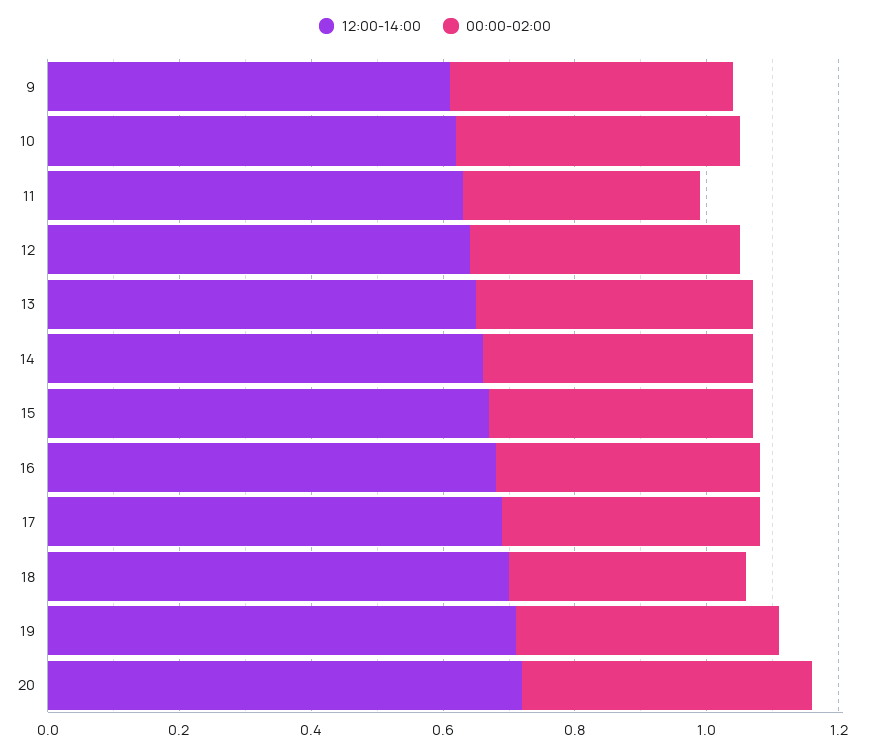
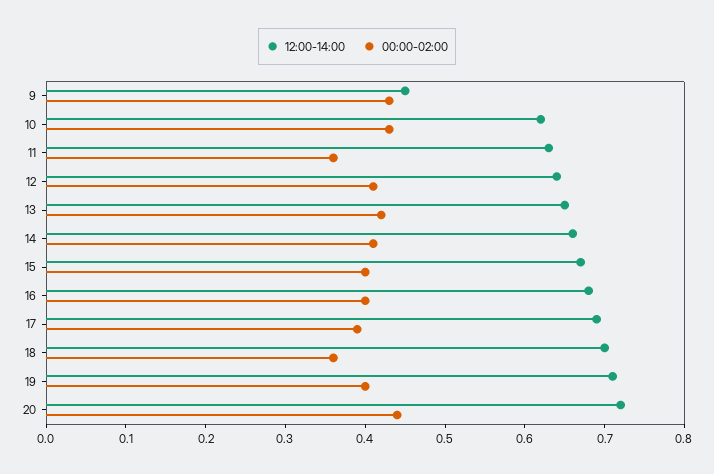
12:00-14:00, 9: 0.6 -> 0.45

